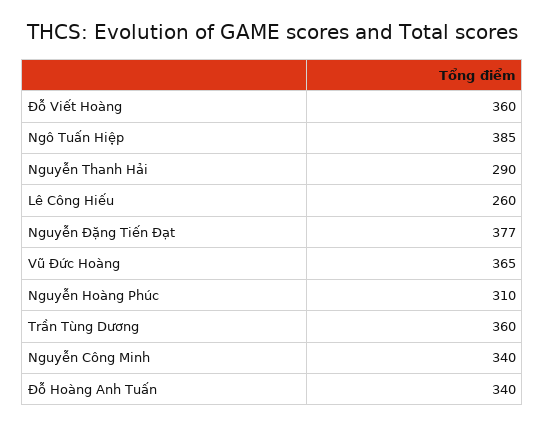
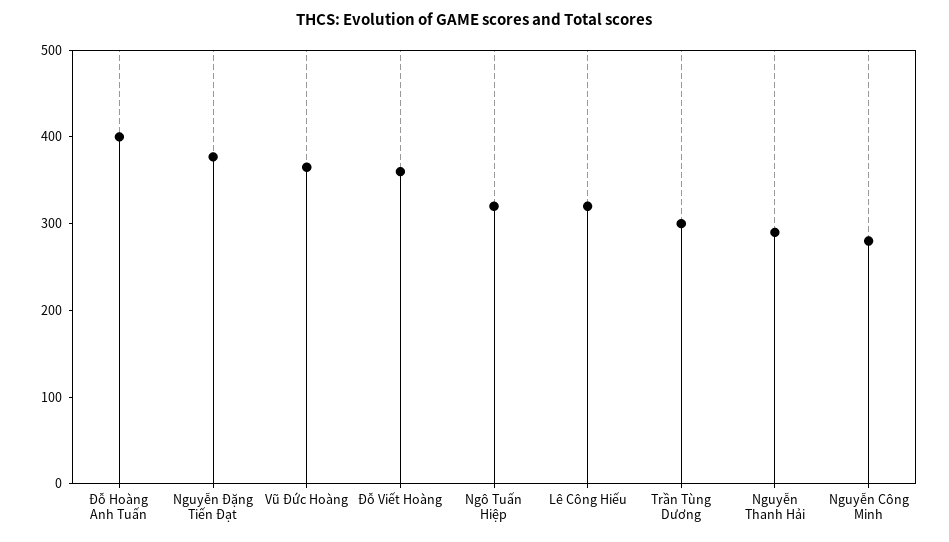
Ngô Tuấn Hiệp: 385 -> 320
Lê Công Hiếu: 260 -> 320
Nguyễn Hoàng Phúc: 310 -> none
Trần Tùng Dương: 360 -> 300
Nguyễn Công Minh: 340 -> 280
Đỗ Hoàng Anh Tuấn: 340 -> 400

